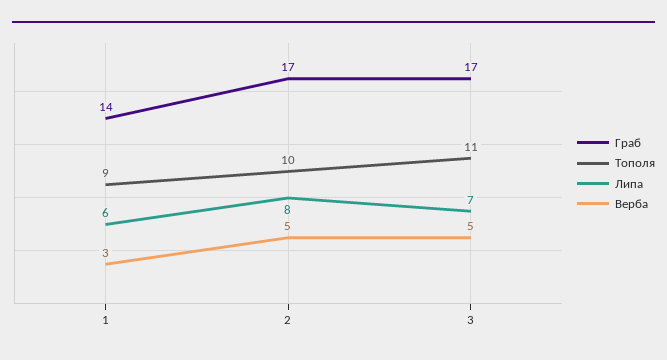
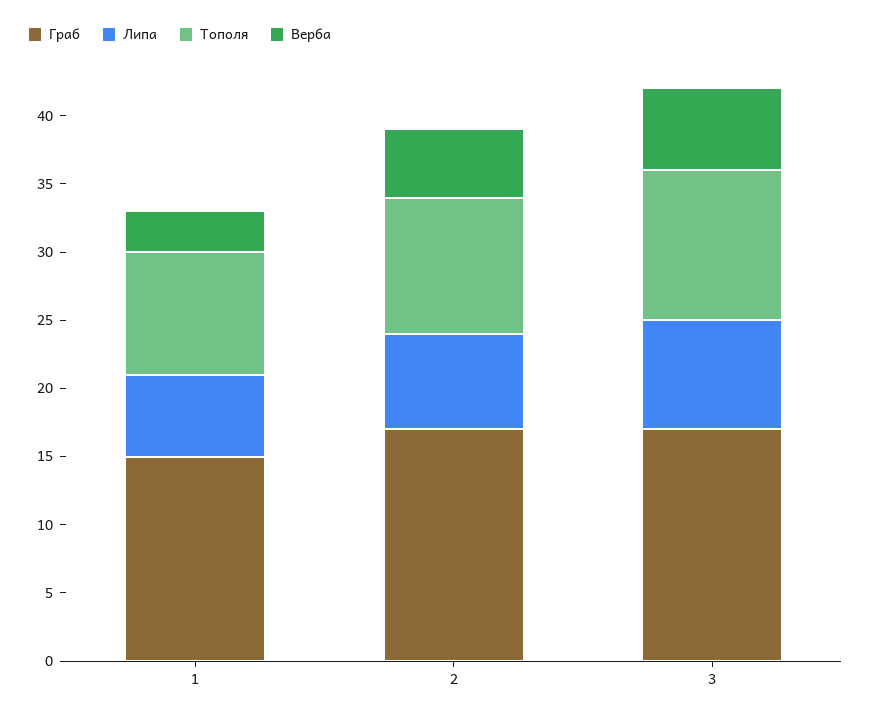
Граб, 1: 14 -> 15
Липа, 2: 8 -> 7
Липа, 3: 7 -> 8
Верба, 3: 5 -> 6

